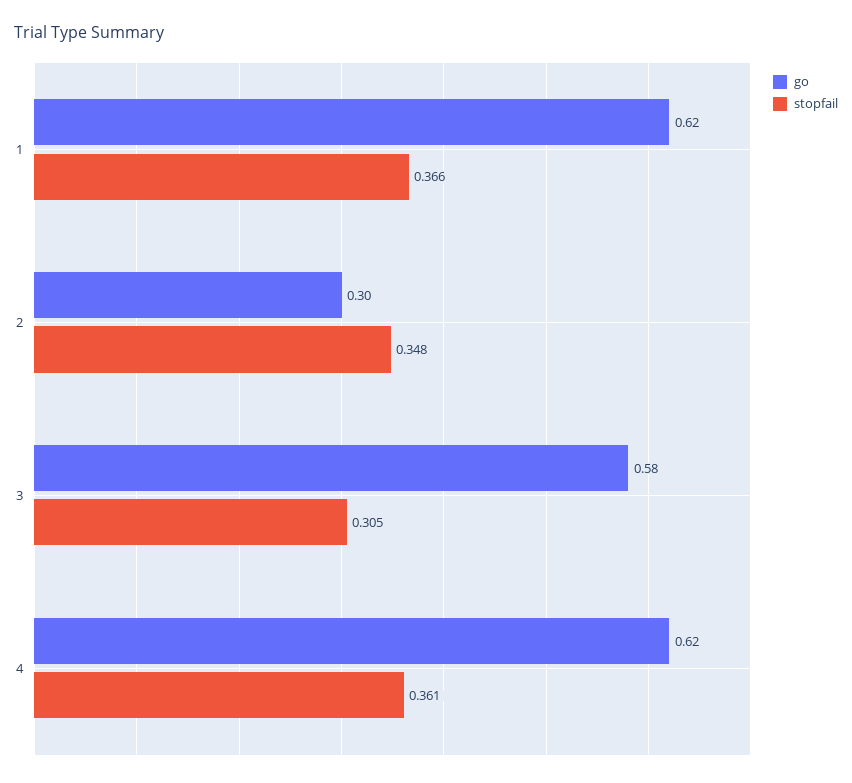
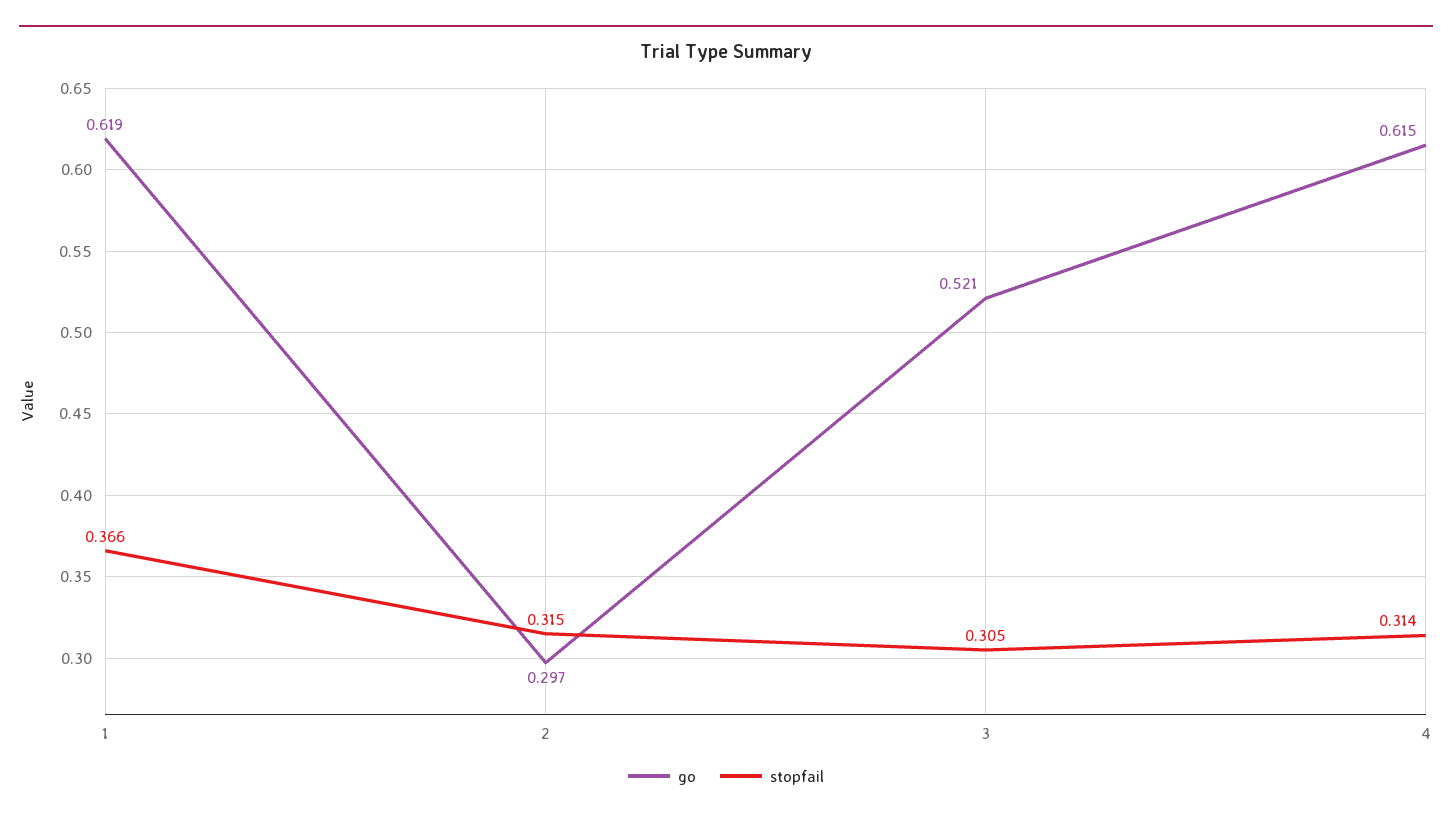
stopfail, 2: 0.348 -> 0.315
go, 3: 0.58 -> 0.521
stopfail, 4: 0.361 -> 0.314

